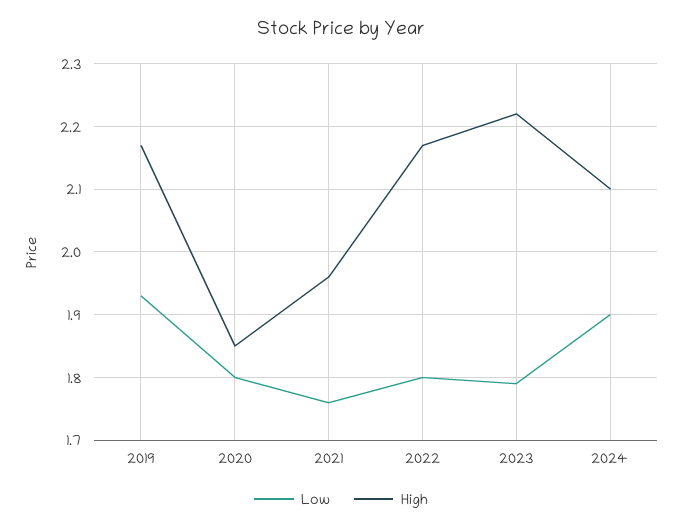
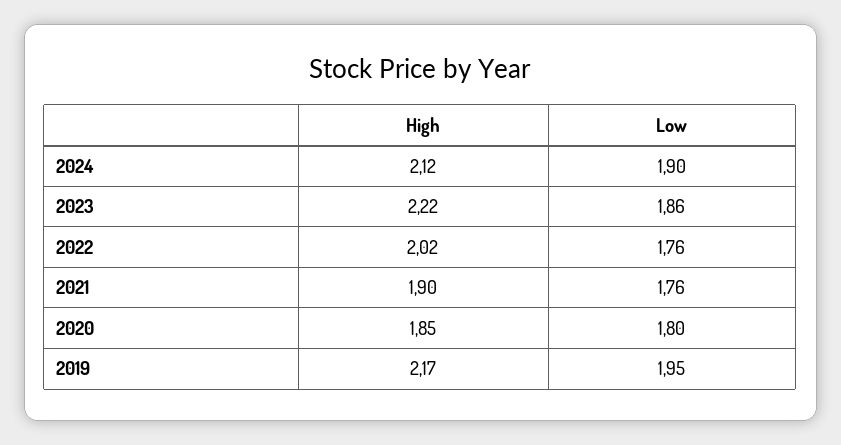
Low, 2019: 1.93 -> 1.95
High, 2021: 1.96 -> 1.9
Low, 2022: 1.8 -> 1.76
High, 2022: 2.17 -> 2.02
Low, 2023: 1.79 -> 1.86
High, 2024: 2.1 -> 2.12

